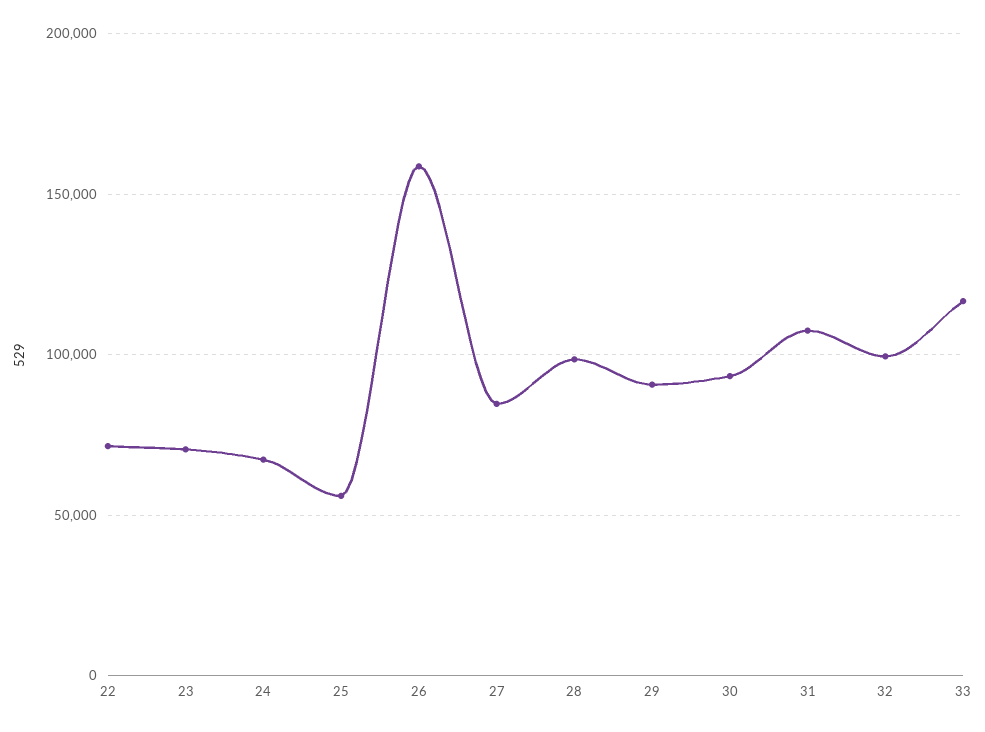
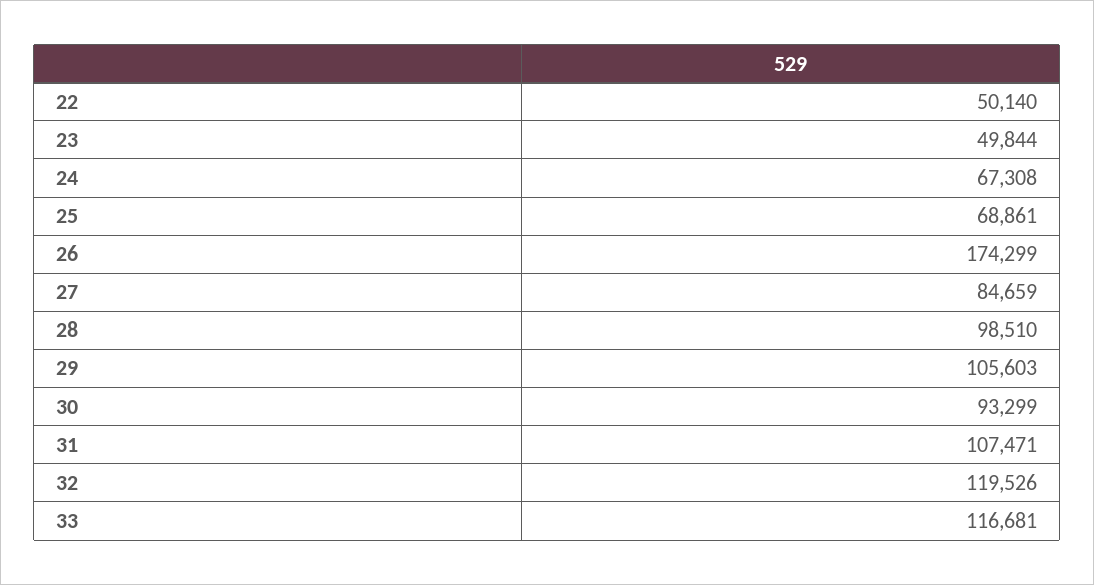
22: 70000 -> 50140
23: 70000 -> 49844
25: 55000 -> 68861
26: 160000 -> 174299
29: 90000 -> 105603
32: 100000 -> 119526

